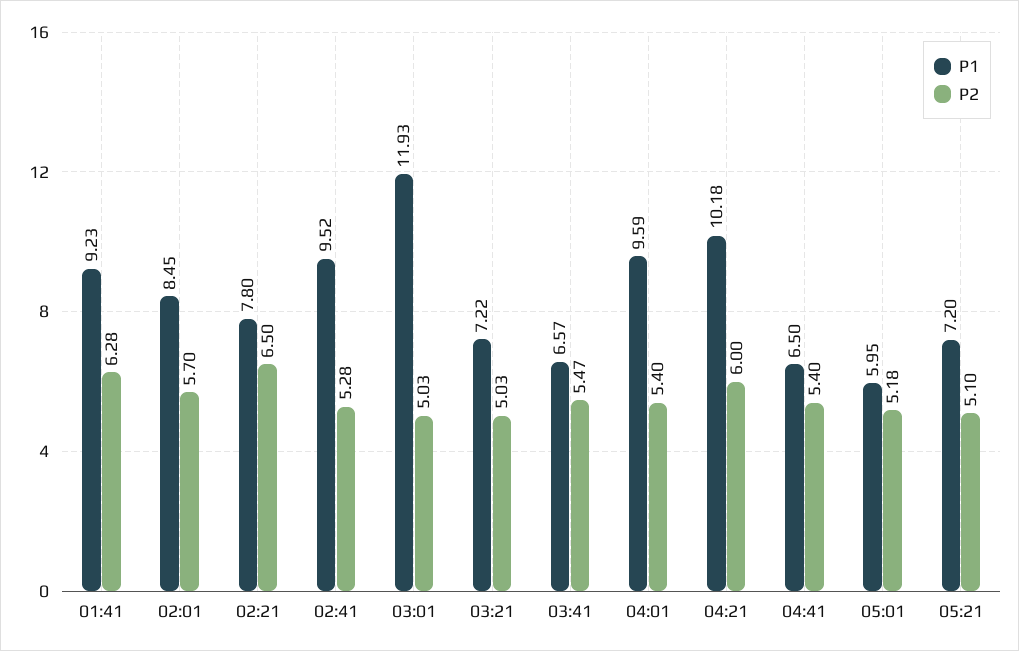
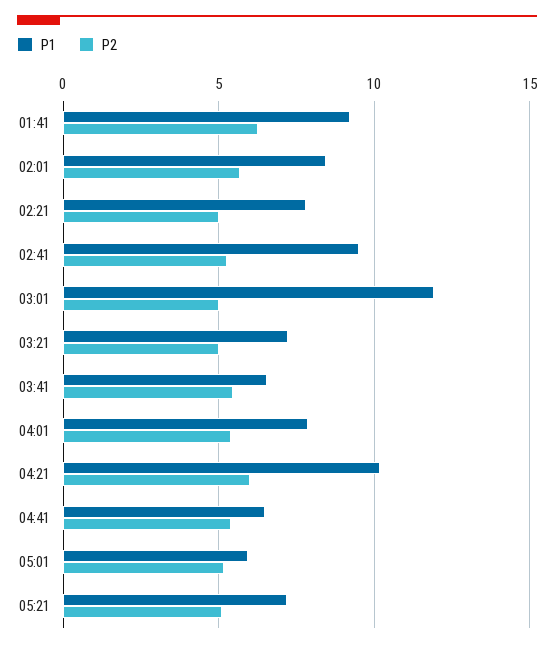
P2, 02:21: 6.5 -> 5
P1, 04:01: 9.59 -> 8

